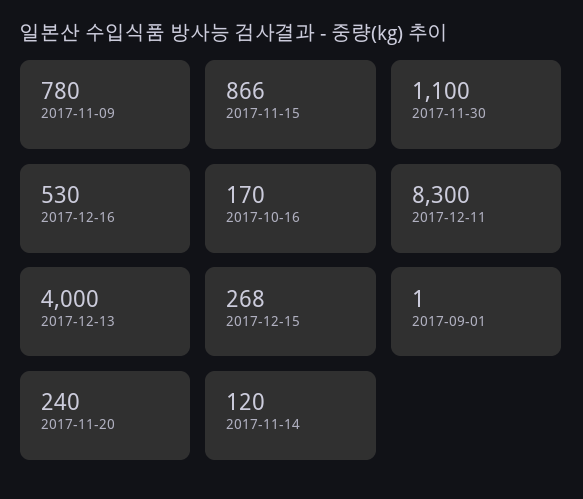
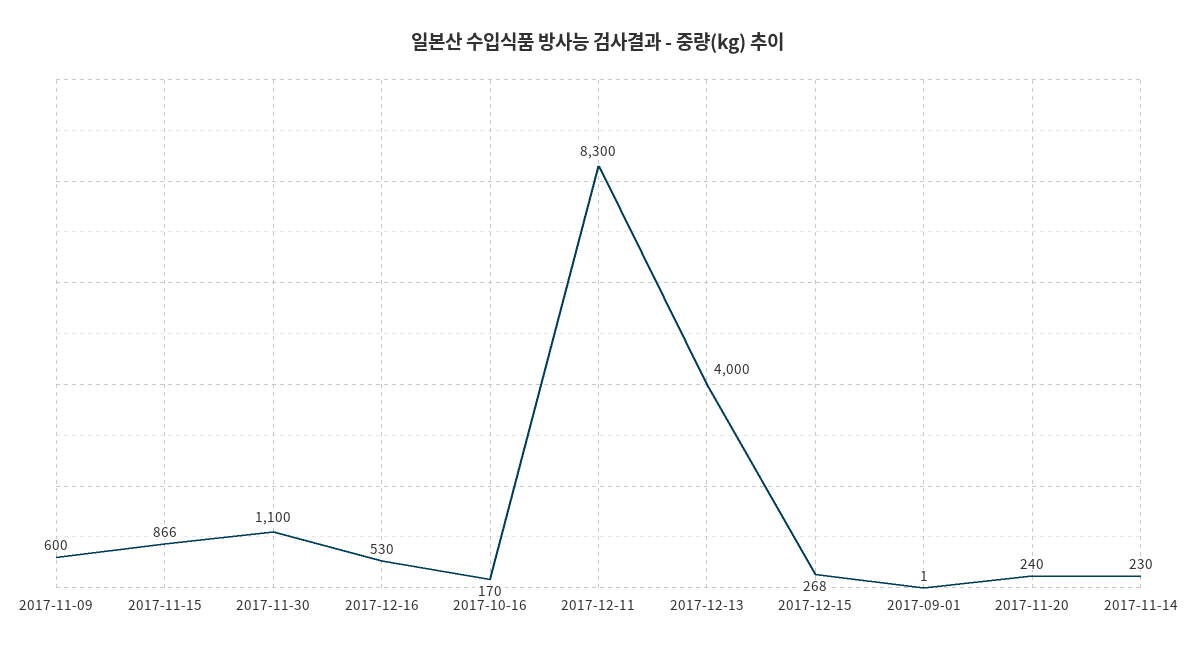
2017-11-09: 780 -> 600
2017-11-14: 120 -> 230

